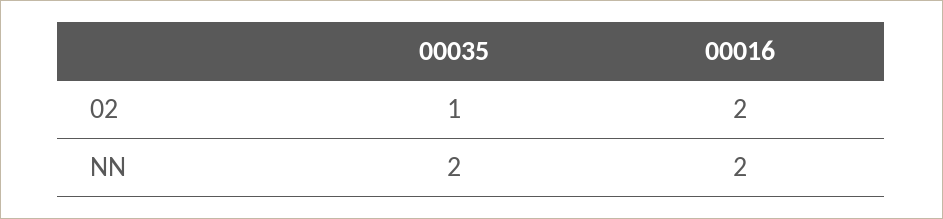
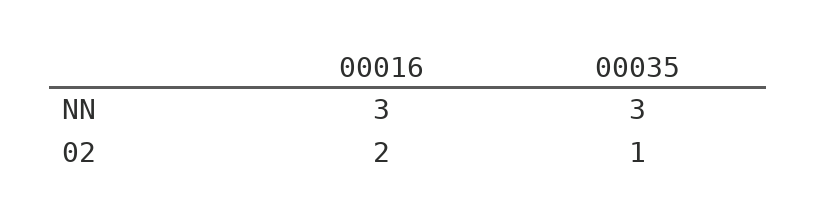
00035, NN: 2 -> 3
00016, NN: 2 -> 3

